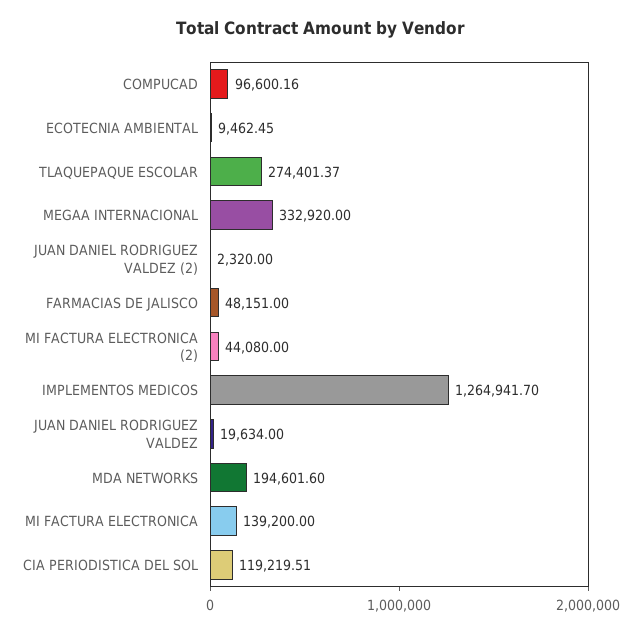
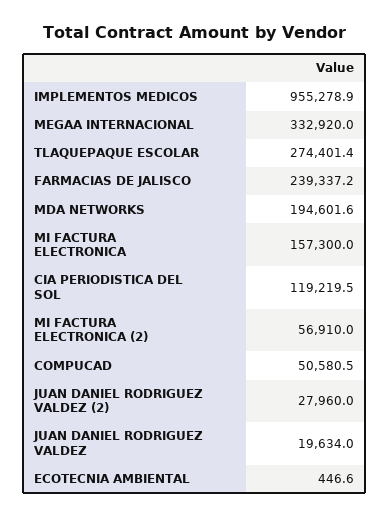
COMPUCAD: 96600.16 -> 50580.5
ECOTECNIA AMBIENTAL: 9462.45 -> 446.6
JUAN DANIEL RODRIGUEZ VALDEZ (2): 2320 -> 27960
FARMACIAS DE JALISCO: 48151 -> 239337.2
MI FACTURA ELECTRONICA (2): 44080 -> 56910
IMPLEMENTOS MEDICOS: 1264941.7 -> 955278.9
MI FACTURA ELECTRONICA: 139200 -> 157300

